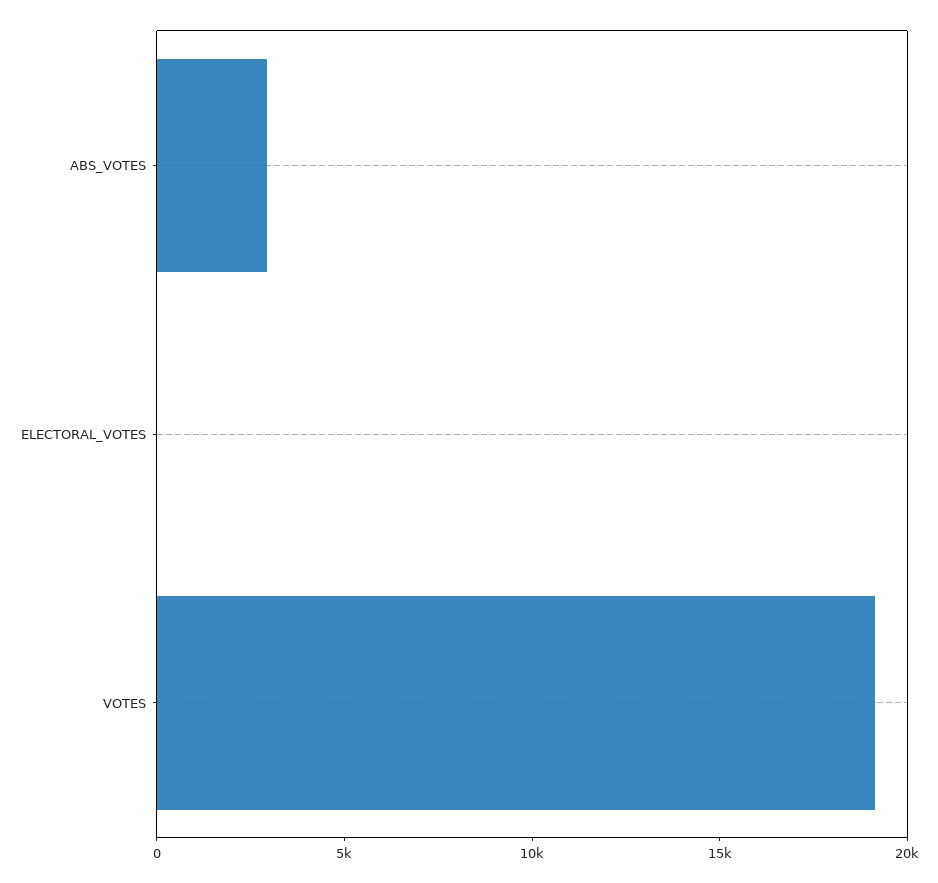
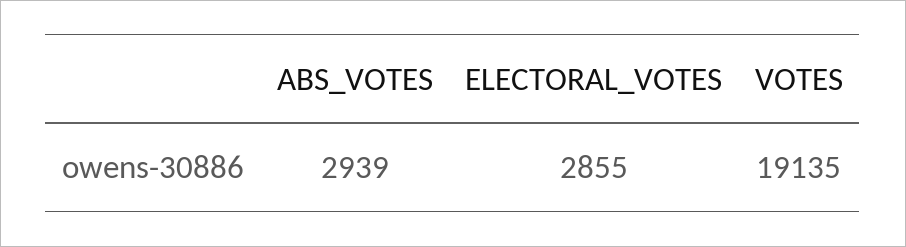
ELECTORAL_VOTES: 0 -> 2855

